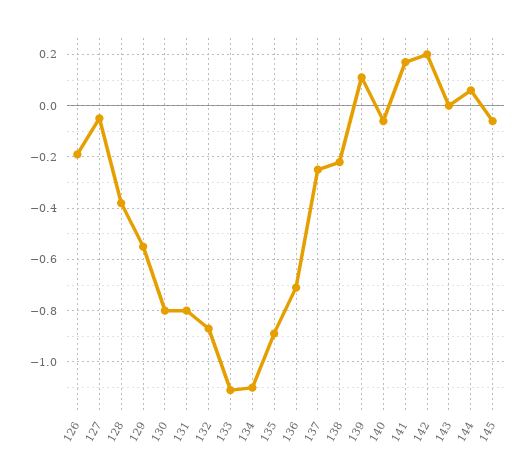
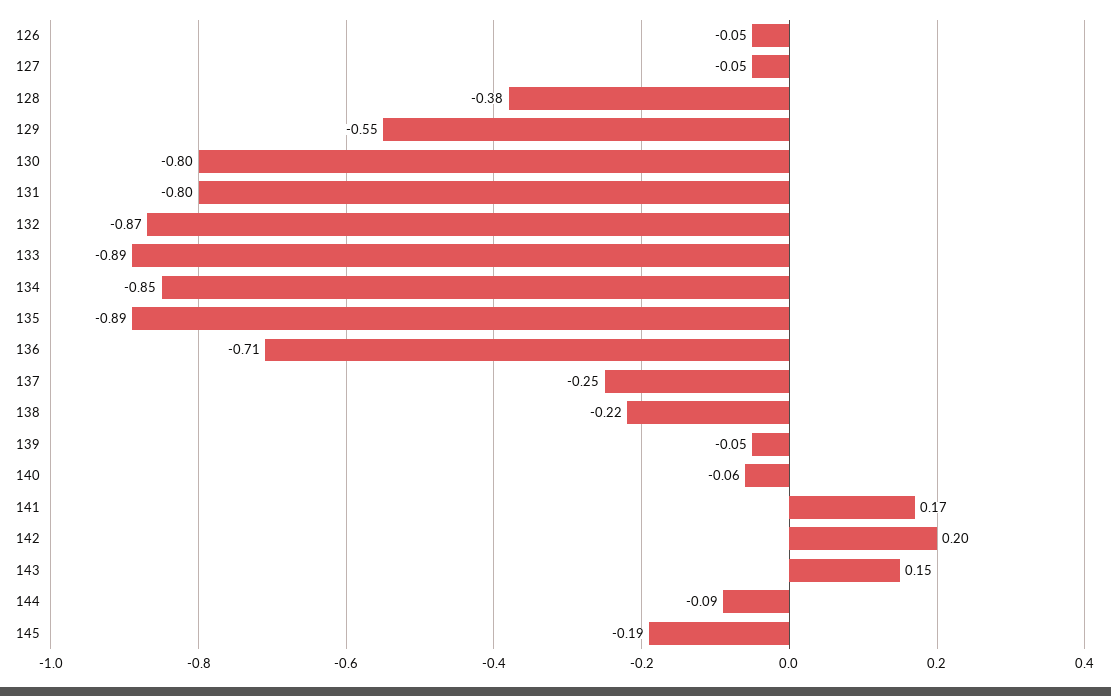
126: -0.2 -> -0.05
133: -1.1 -> -0.89
134: -1.1 -> -0.85
139: 0.1 -> -0.05
143: 0 -> 0.15
144: 0.05 -> -0.09
145: -0.05 -> -0.19

